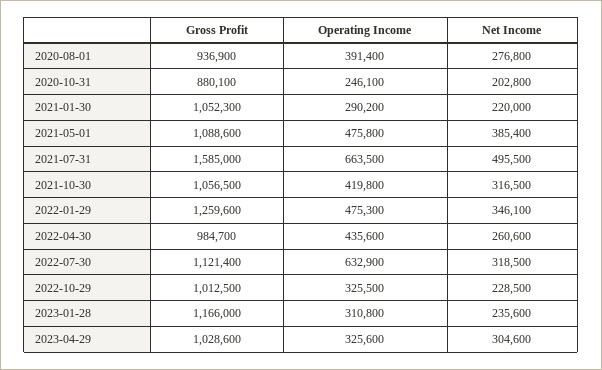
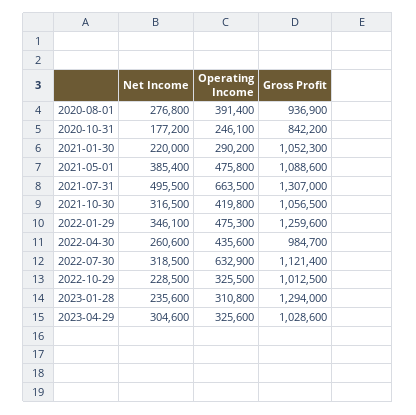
Gross Profit, 2020-10-31: 880100 -> 842200
Net Income, 2020-10-31: 202800 -> 177200
Gross Profit, 2021-07-31: 1585000 -> 1307000
Gross Profit, 2023-01-28: 1166000 -> 1294000

